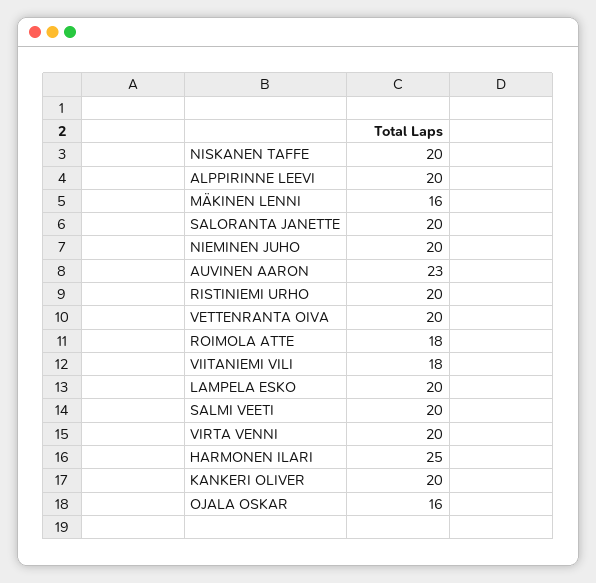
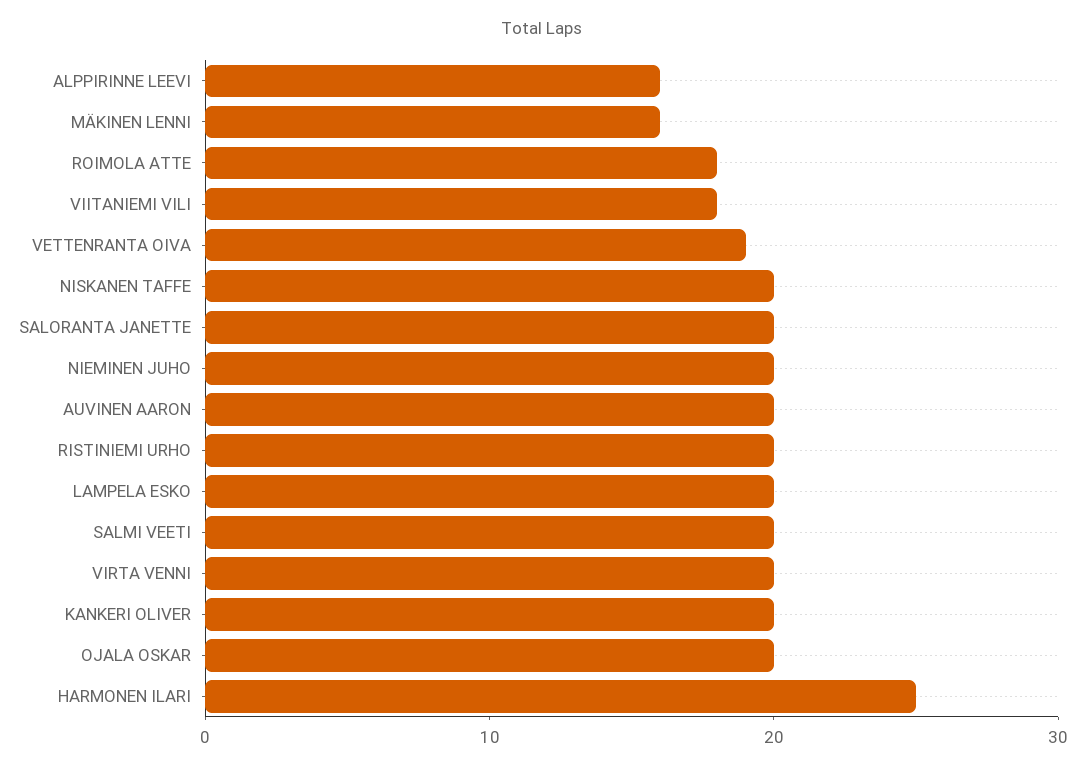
ALPPIRINNE LEEVI: 20 -> 16
AUVINEN AARON: 23 -> 20
VETTENRANTA OIVA: 20 -> 19
OJALA OSKAR: 16 -> 20

